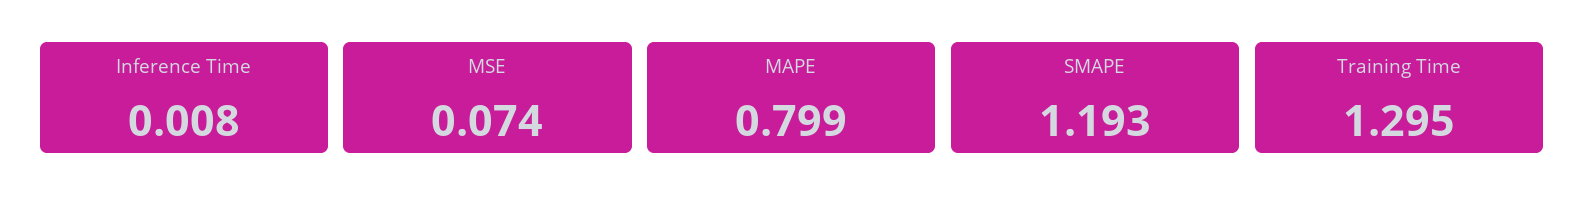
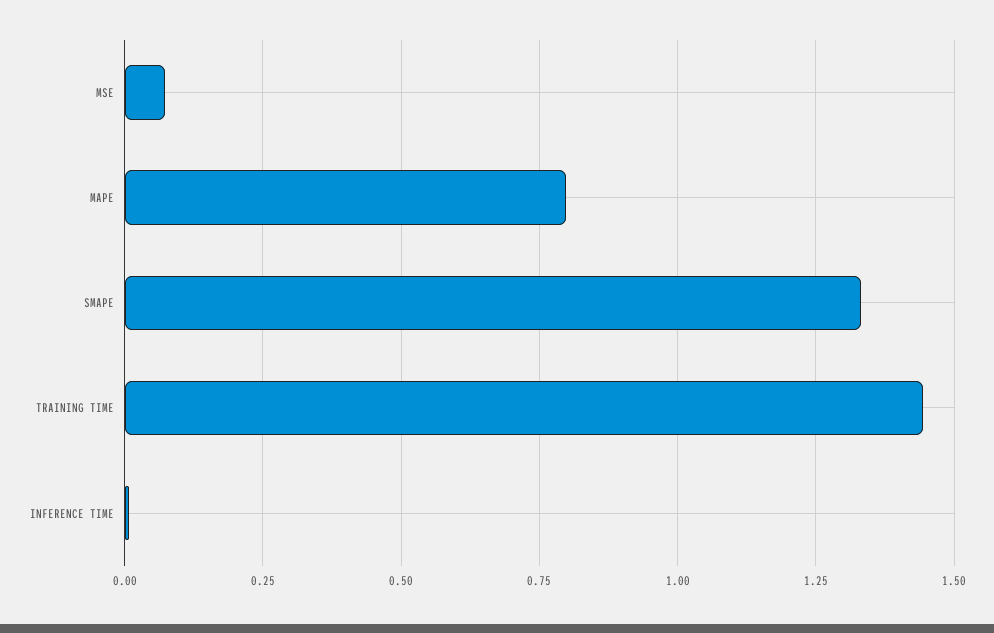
SMAPE: 1.193 -> 1.325
Training Time: 1.295 -> 1.45

